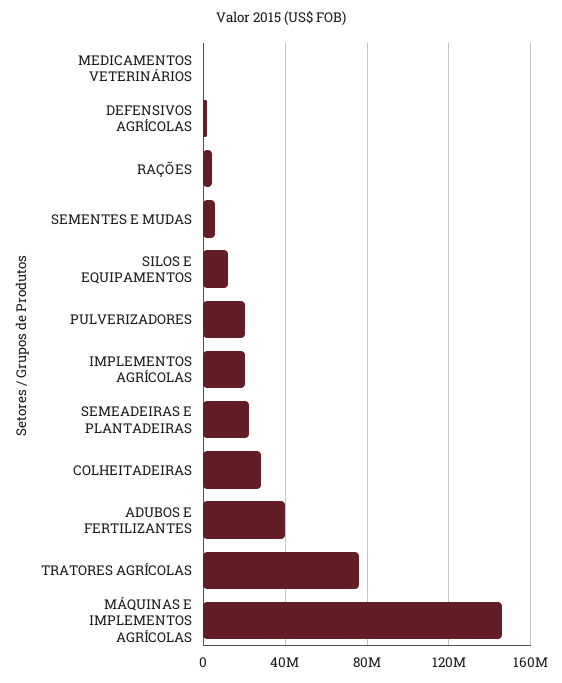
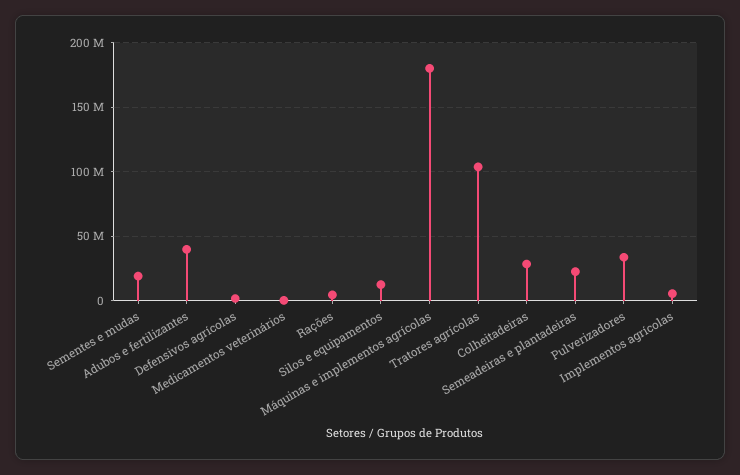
SEMENTES E MUDAS: 5000000 -> 20000000
PULVERIZADORES: 20000000 -> 35000000
IMPLEMENTOS AGRÍCOLAS: 20000000 -> 5000000
TRATORES AGRÍCOLAS: 75000000 -> 105000000
MÁQUINAS E IMPLEMENTOS AGRÍCOLAS: 145000000 -> 180000000

